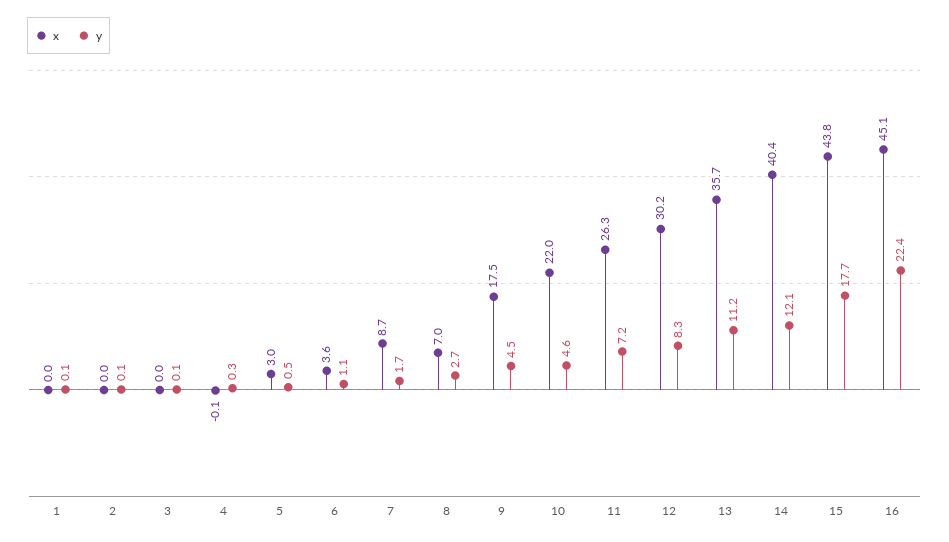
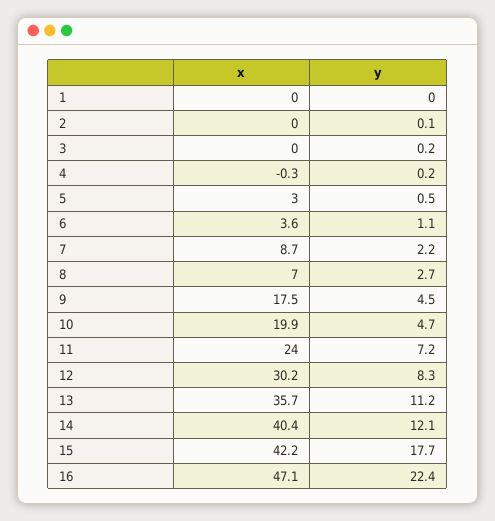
y, 1: 0.1 -> 0
y, 3: 0.1 -> 0.2
x, 4: -0.1 -> -0.3
y, 4: 0.3 -> 0.2
y, 7: 1.7 -> 2.2
x, 10: 22 -> 19.9
y, 10: 4.6 -> 4.7
x, 11: 26.3 -> 24
x, 15: 43.8 -> 42.2
x, 16: 45.1 -> 47.1

